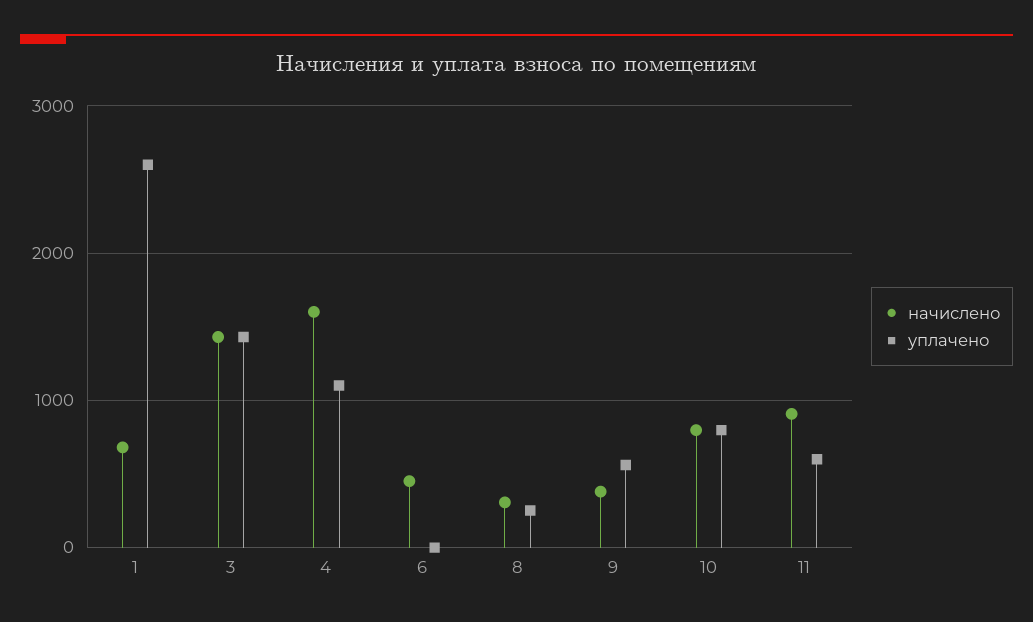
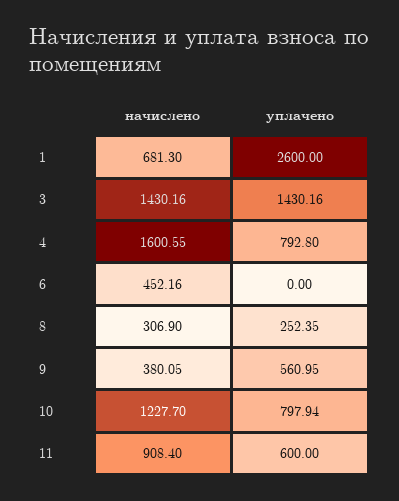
уплачено, 4: 1100 -> 792.8
начислено, 10: 800 -> 1227.7

